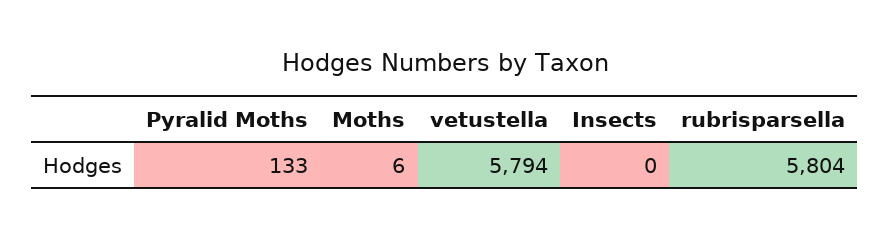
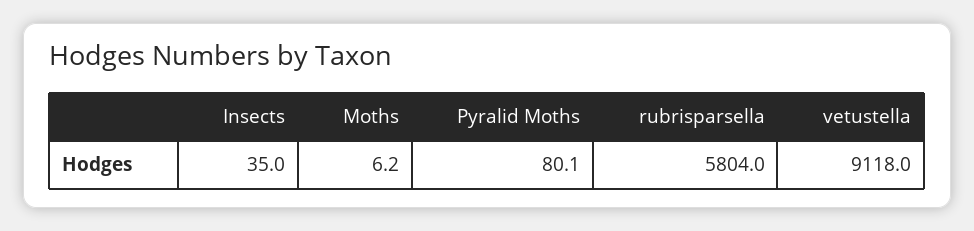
Pyralid Moths: 133 -> 80.1
vetustella: 5794 -> 9118
Insects: 0 -> 35

